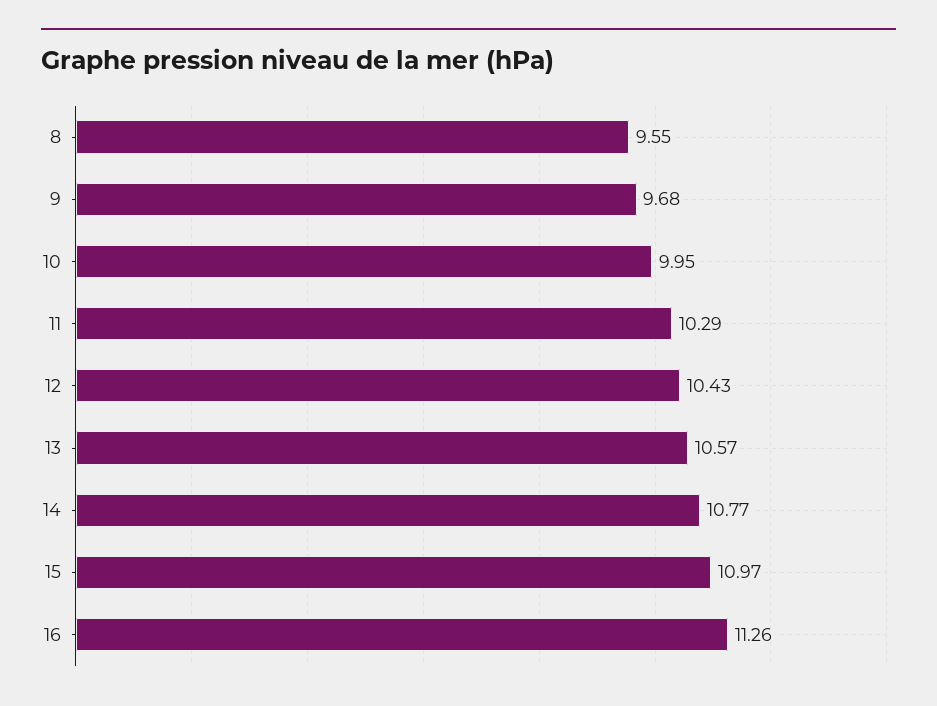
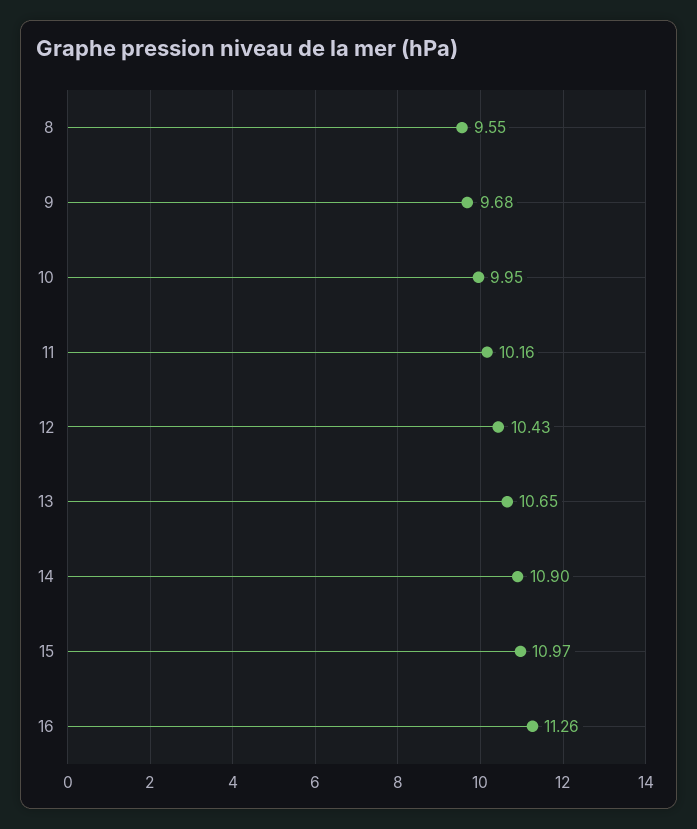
11: 10.29 -> 10.16
13: 10.57 -> 10.65
14: 10.77 -> 10.9

